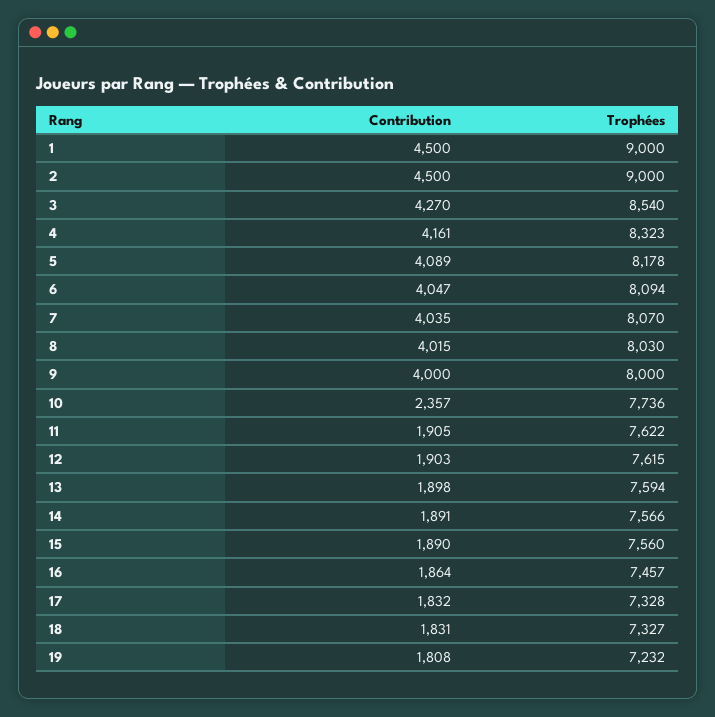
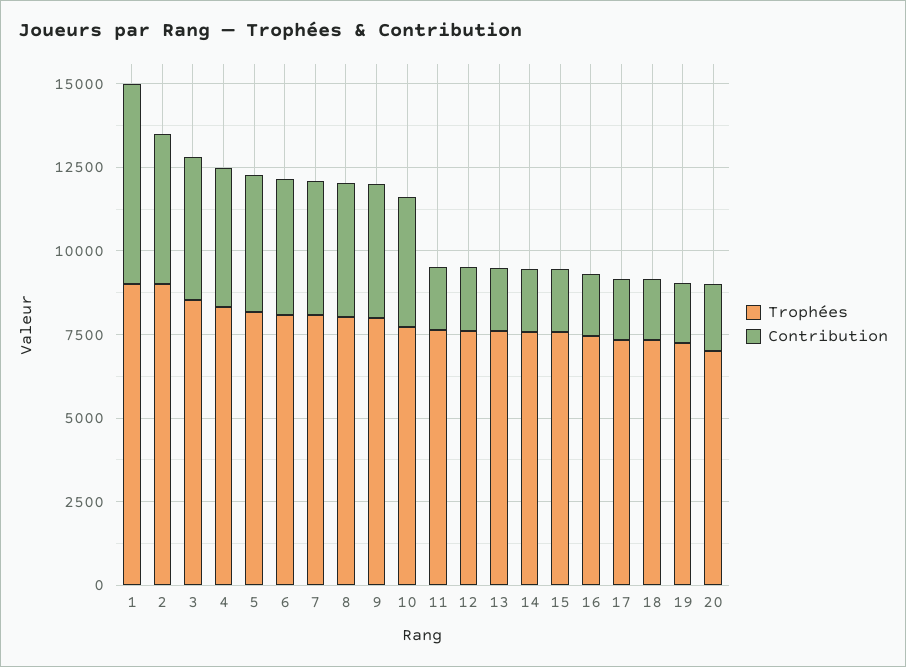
Contribution, 1: 4500 -> 6000
Contribution, 10: 2357 -> 4000
Trophées, 20: none -> 7000
Contribution, 20: none -> 2000

